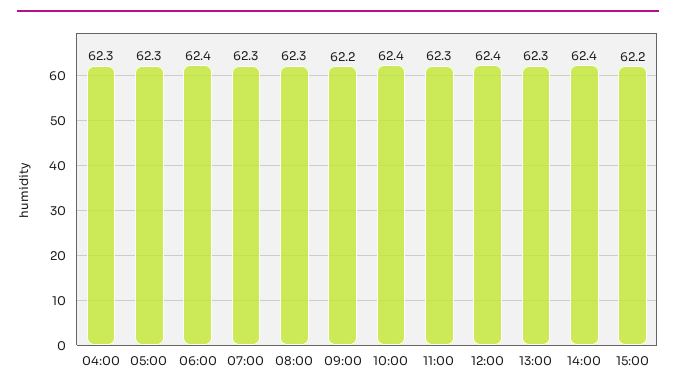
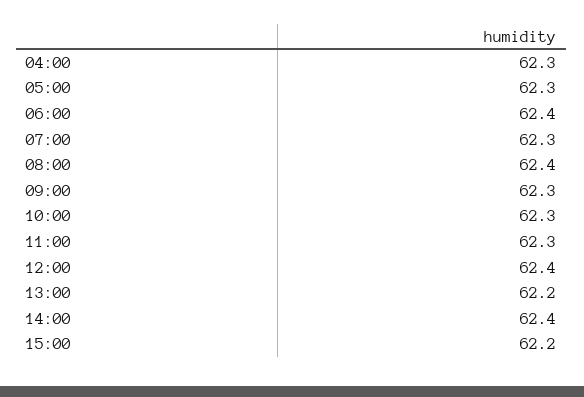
08:00: 62.3 -> 62.4
09:00: 62.2 -> 62.3
10:00: 62.4 -> 62.3
13:00: 62.3 -> 62.2

